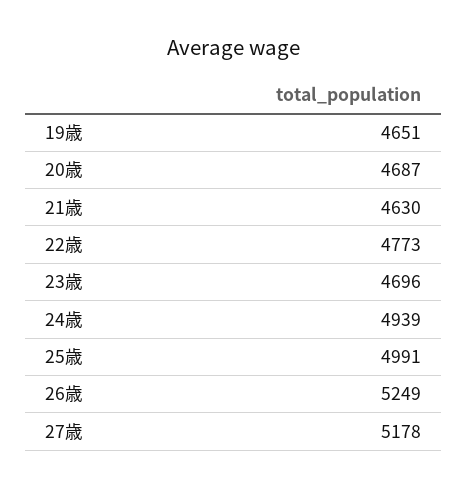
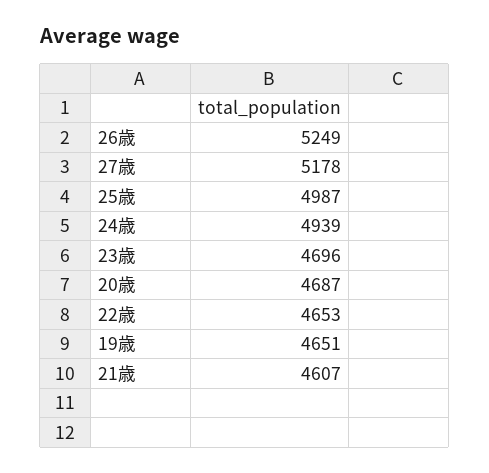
21歳: 4630 -> 4607
22歳: 4773 -> 4653
25歳: 4991 -> 4987

